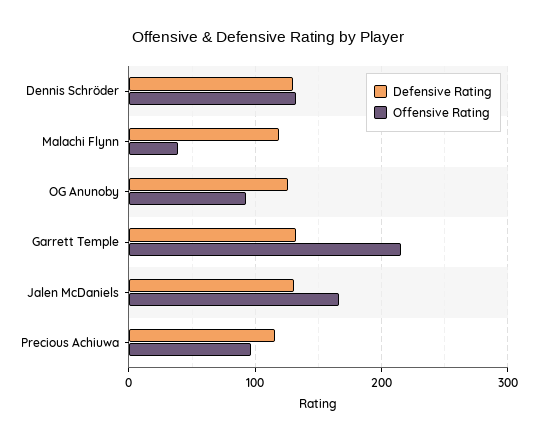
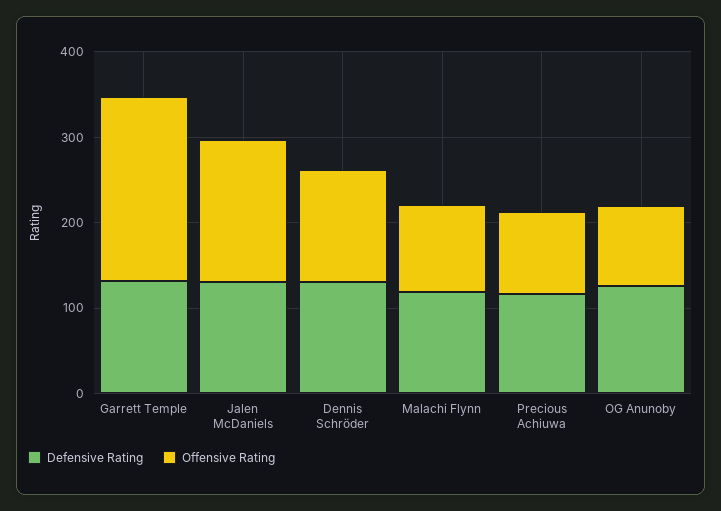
Offensive Rating, Malachi Flynn: 40 -> 100

